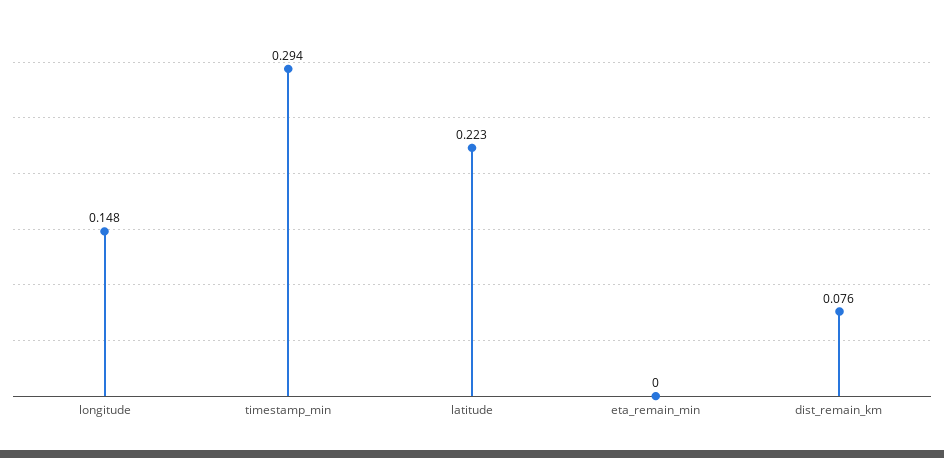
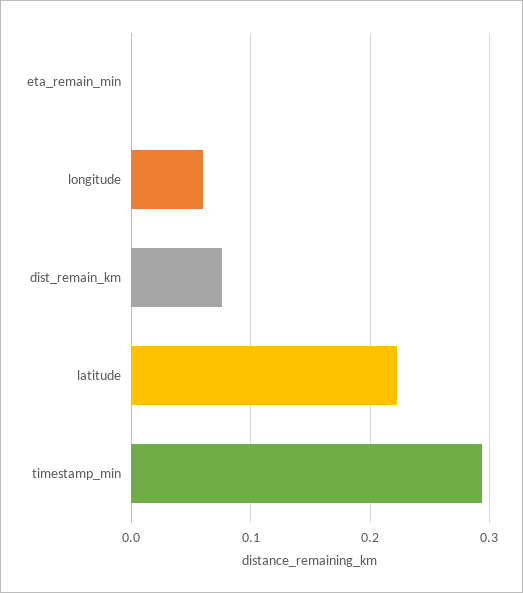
longitude: 0.148 -> 0.06

